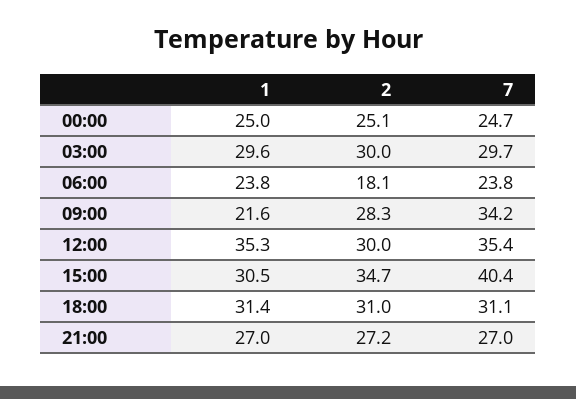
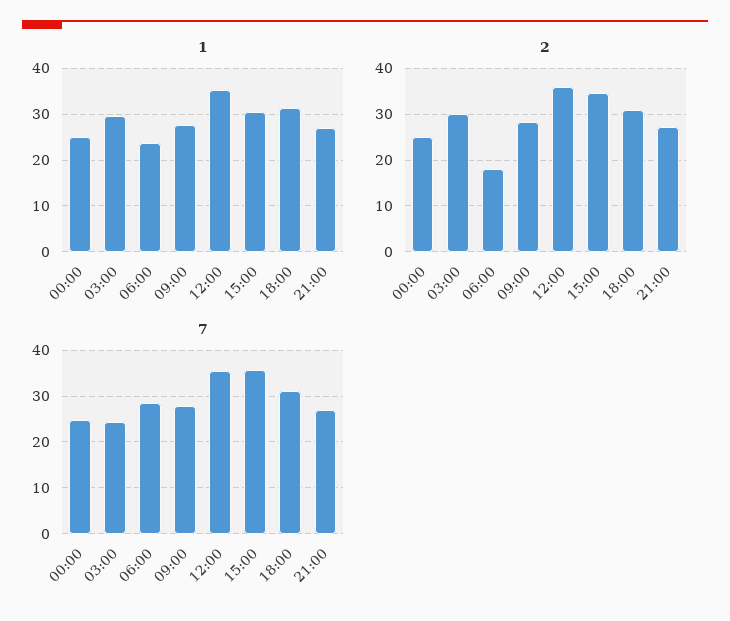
7, 03:00: 29.7 -> 24
7, 06:00: 23.8 -> 28
1, 09:00: 21.6 -> 28
7, 09:00: 34.2 -> 28
2, 12:00: 30 -> 36
7, 15:00: 40.4 -> 36

